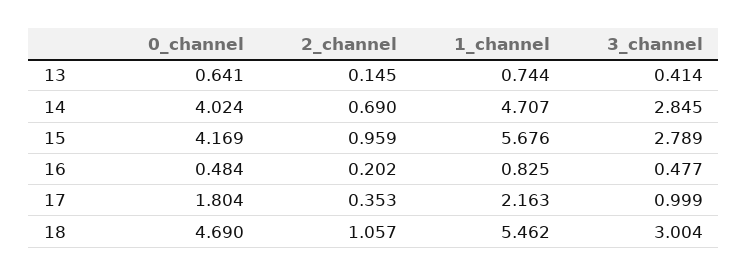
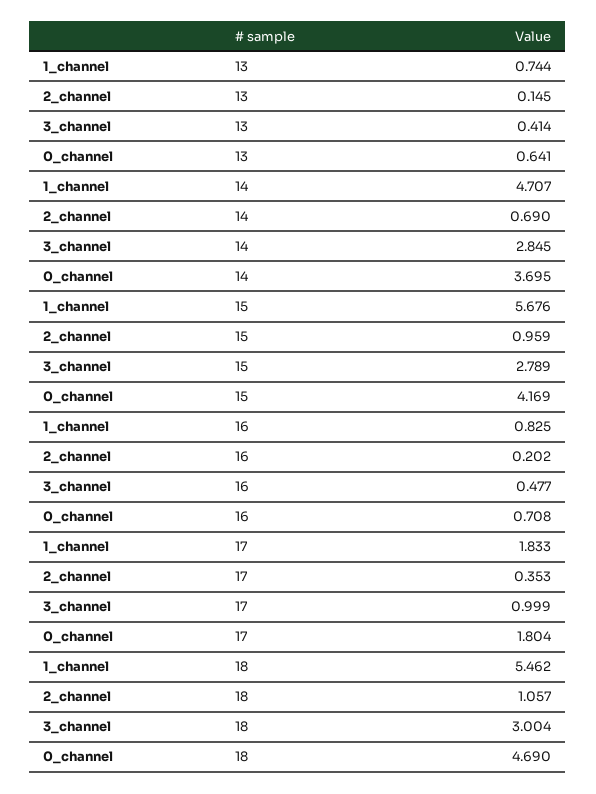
0_channel, 14: 4.024 -> 3.695
0_channel, 16: 0.484 -> 0.708
1_channel, 17: 2.163 -> 1.833

